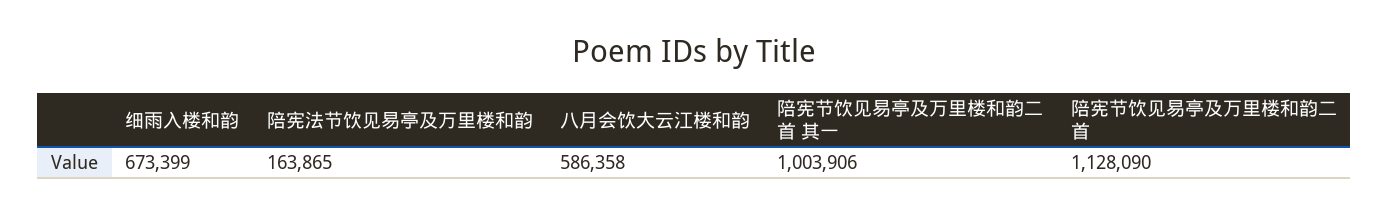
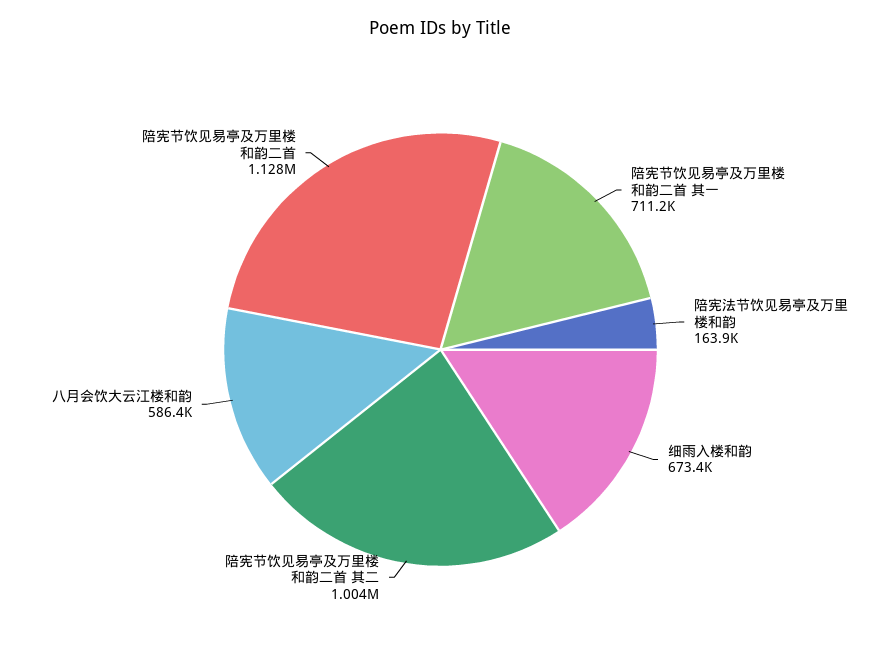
陪宪节饮见易亭及万里楼和韵二首 其一: 1003906 -> 711200
陪宪节饮见易亭及万里楼和韵二首 其二: none -> 1004000

